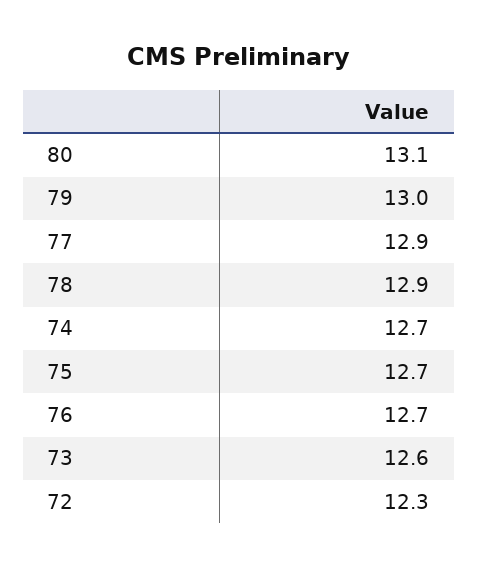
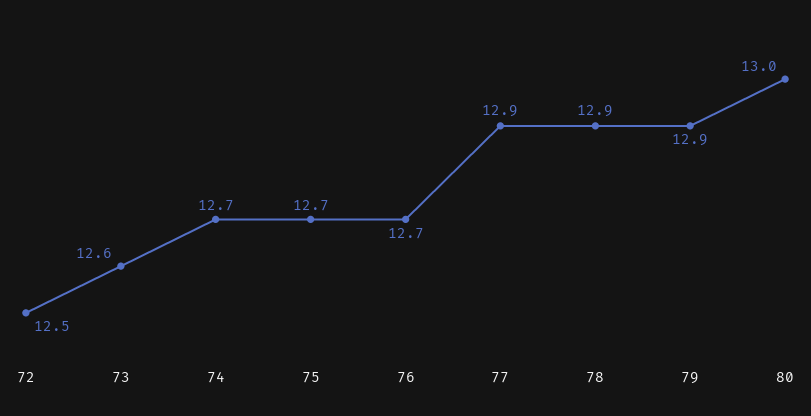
80: 13.1 -> 13
79: 13 -> 12.9
72: 12.3 -> 12.5

